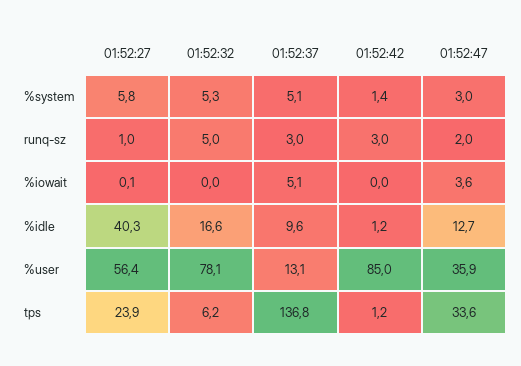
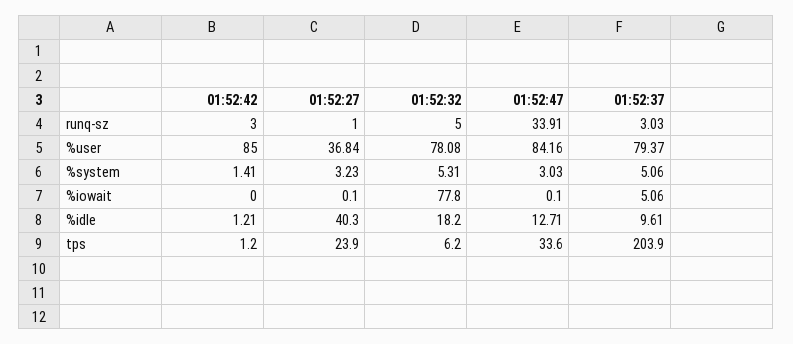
01:52:27, %system: 5.8 -> 3.23
01:52:47, runq-sz: 2 -> 33.91
01:52:32, %iowait: 0 -> 77.8
01:52:47, %iowait: 3.6 -> 0.1
01:52:32, %idle: 16.6 -> 18.2
01:52:27, %user: 56.4 -> 36.84
01:52:37, %user: 13.1 -> 79.37
01:52:47, %user: 35.9 -> 84.16
01:52:37, tps: 136.8 -> 203.9

